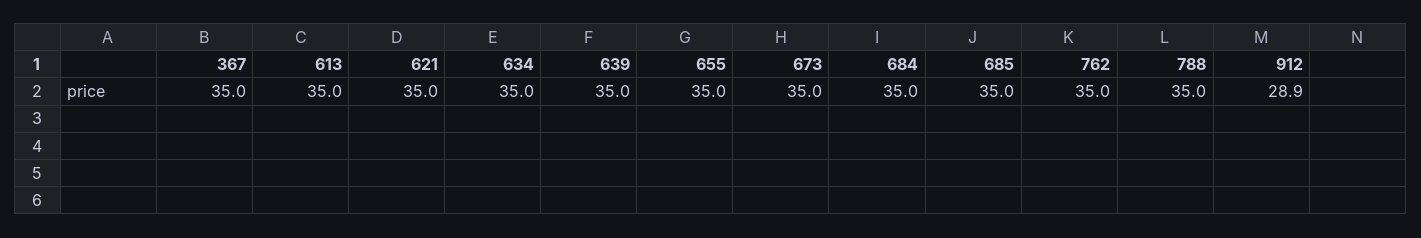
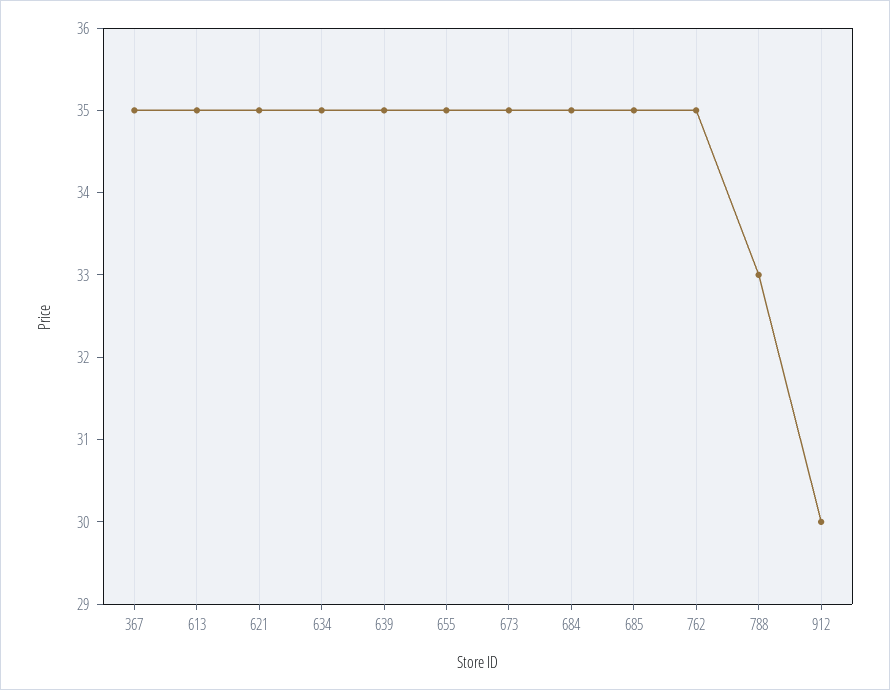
788: 35 -> 33
912: 28.9 -> 30

